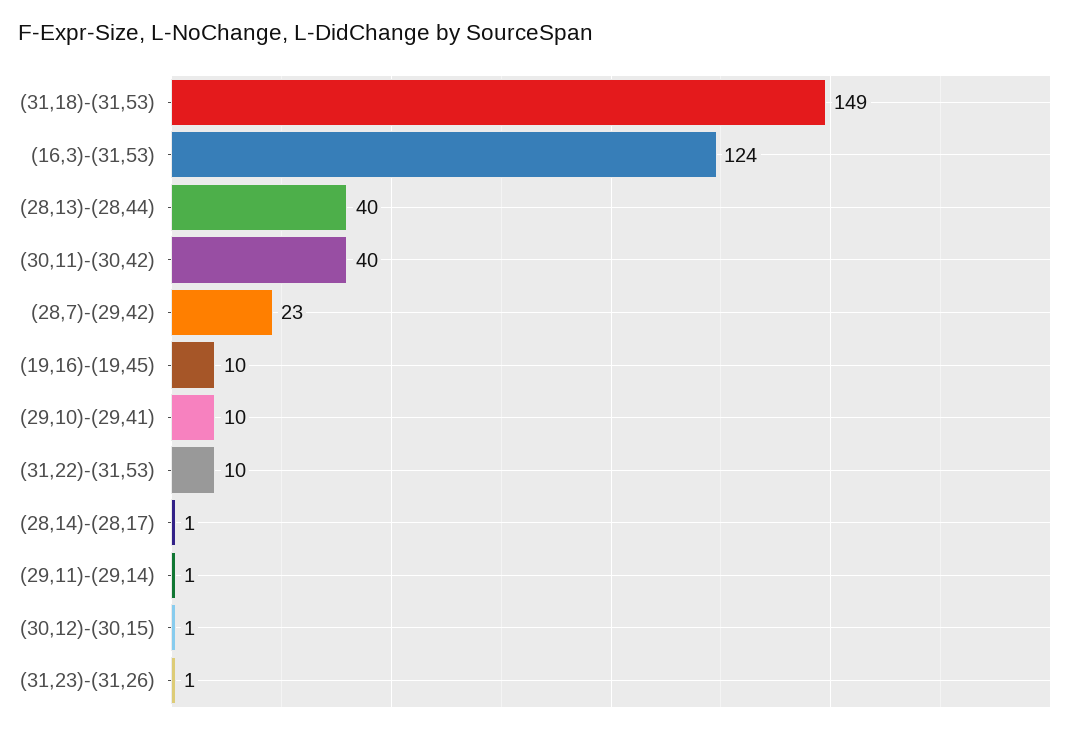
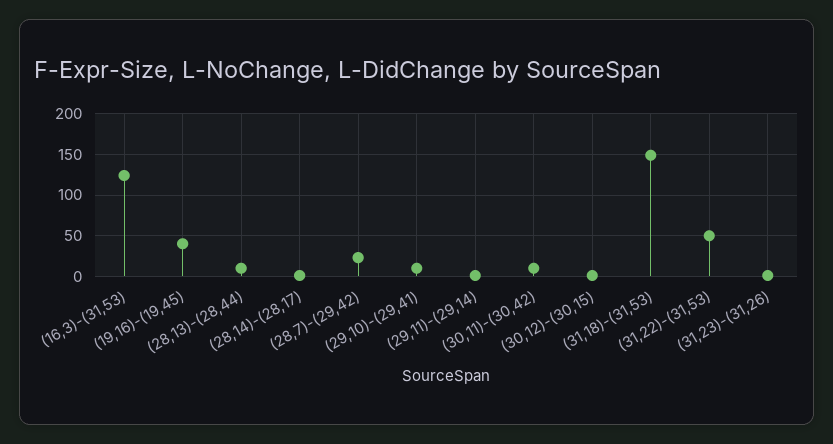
(28,13)-(28,44): 40 -> 10
(30,11)-(30,42): 40 -> 10
(19,16)-(19,45): 10 -> 40
(31,22)-(31,53): 10 -> 50

